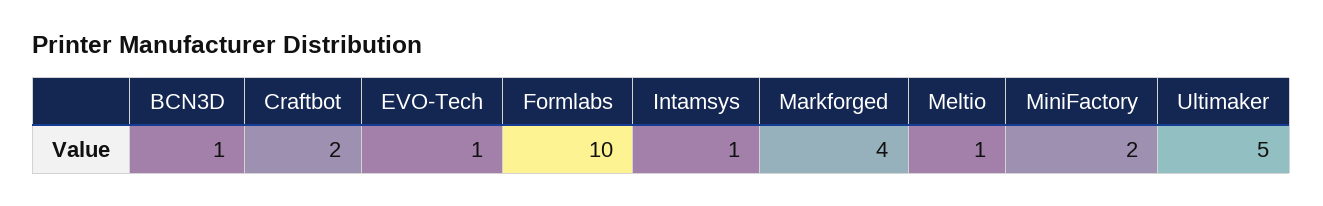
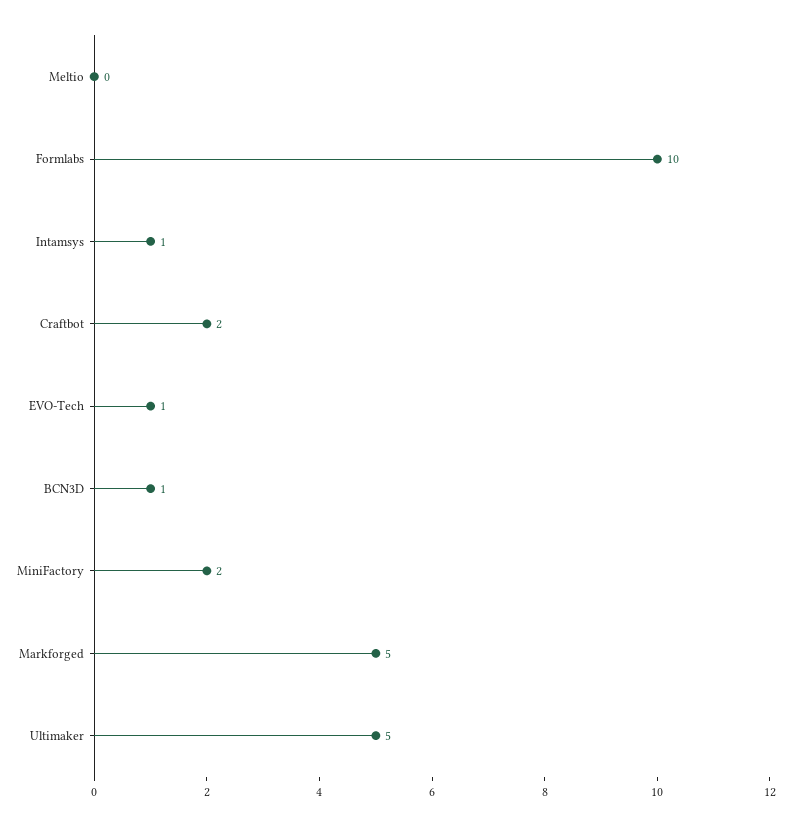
Markforged: 4 -> 5
Meltio: 1 -> 0

